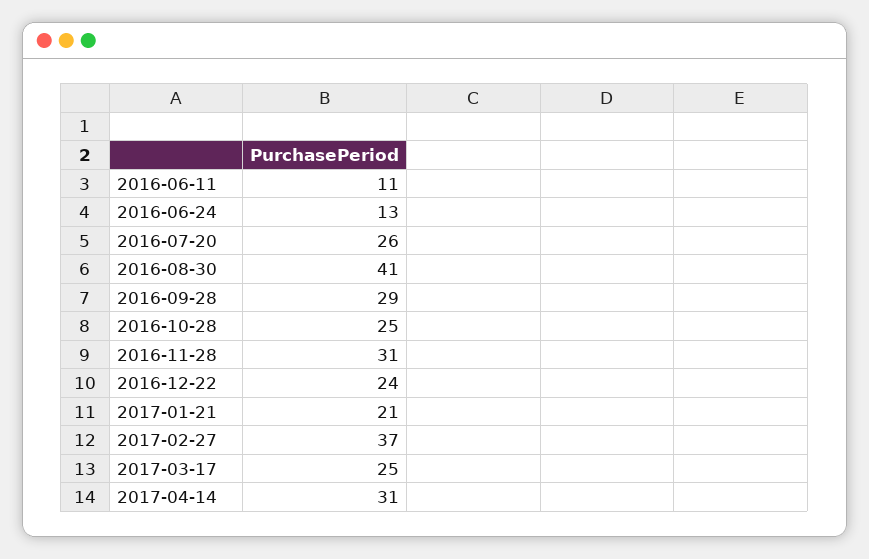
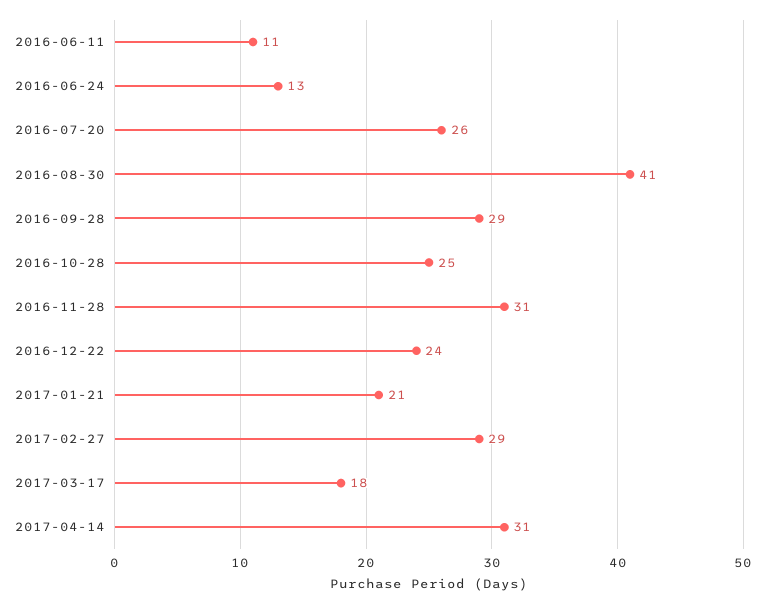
2017-02-27: 37 -> 29
2017-03-17: 25 -> 18

